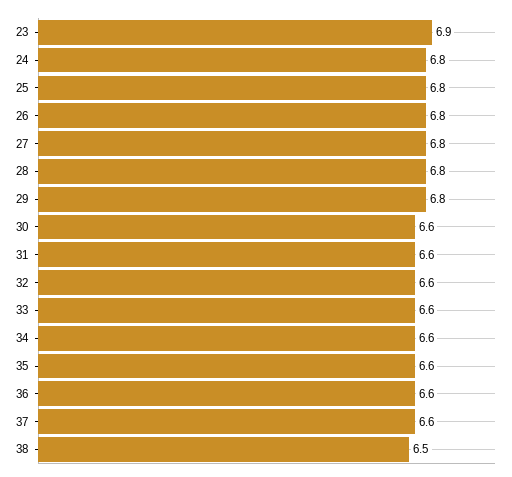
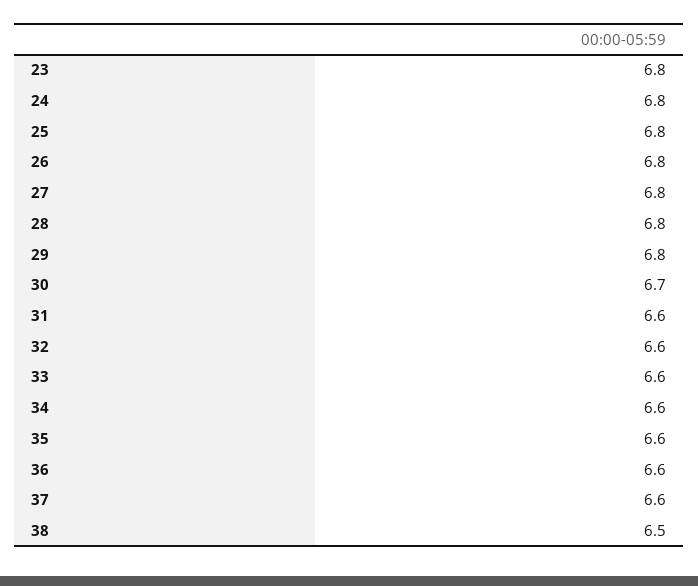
23: 6.9 -> 6.8
30: 6.6 -> 6.7

